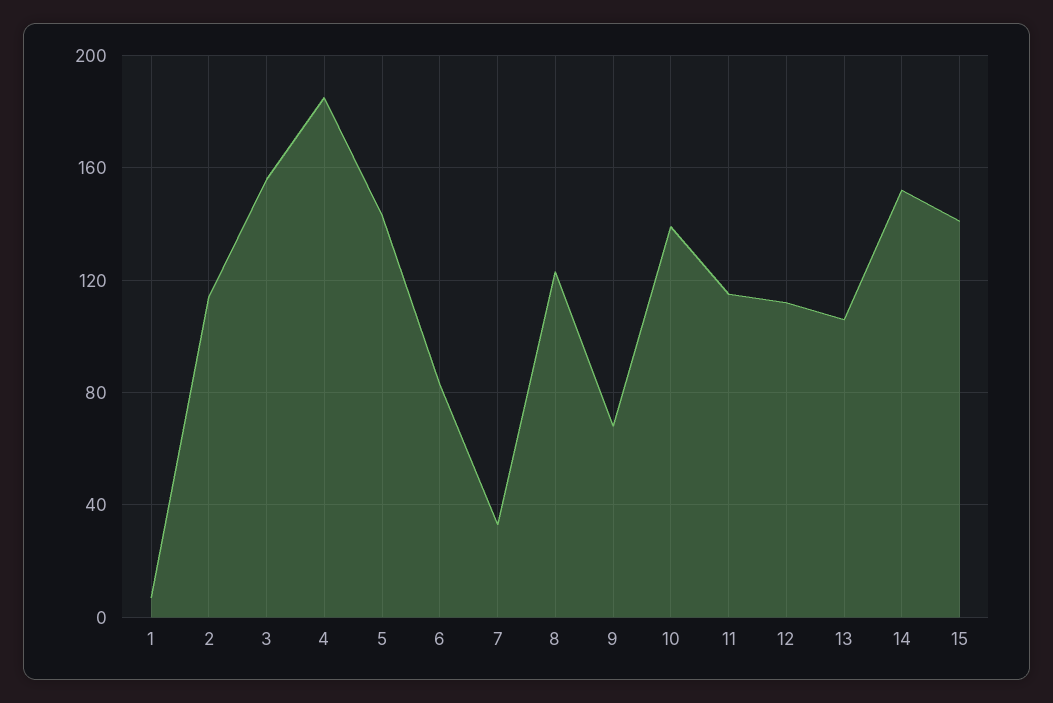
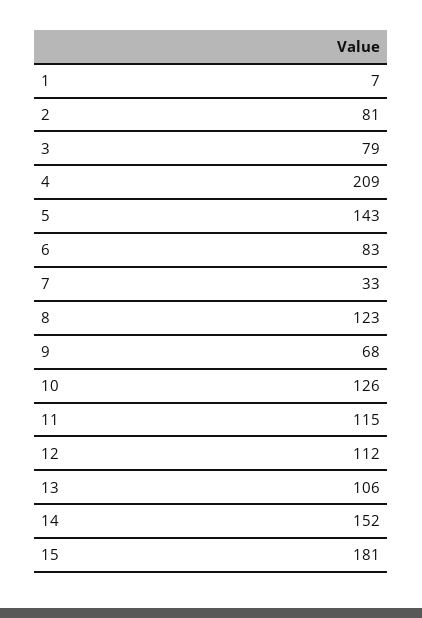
2: 115 -> 81
3: 155 -> 79
4: 185 -> 209
10: 140 -> 126
15: 140 -> 181

